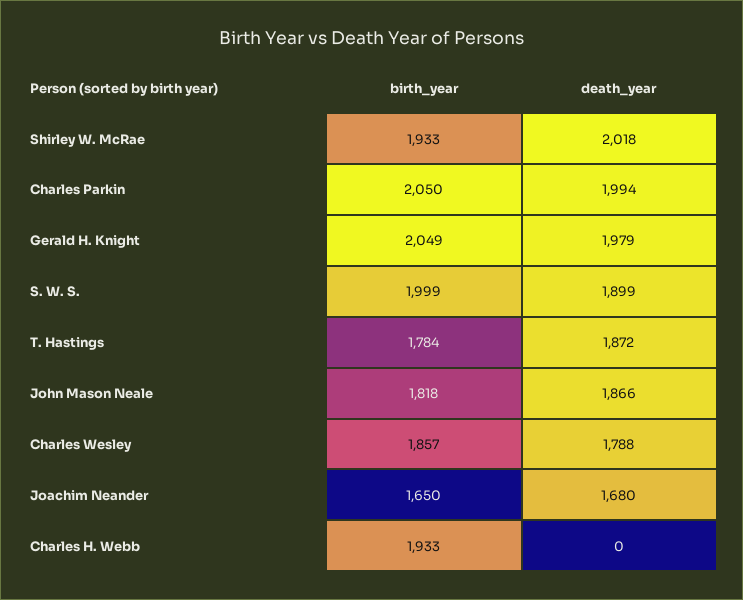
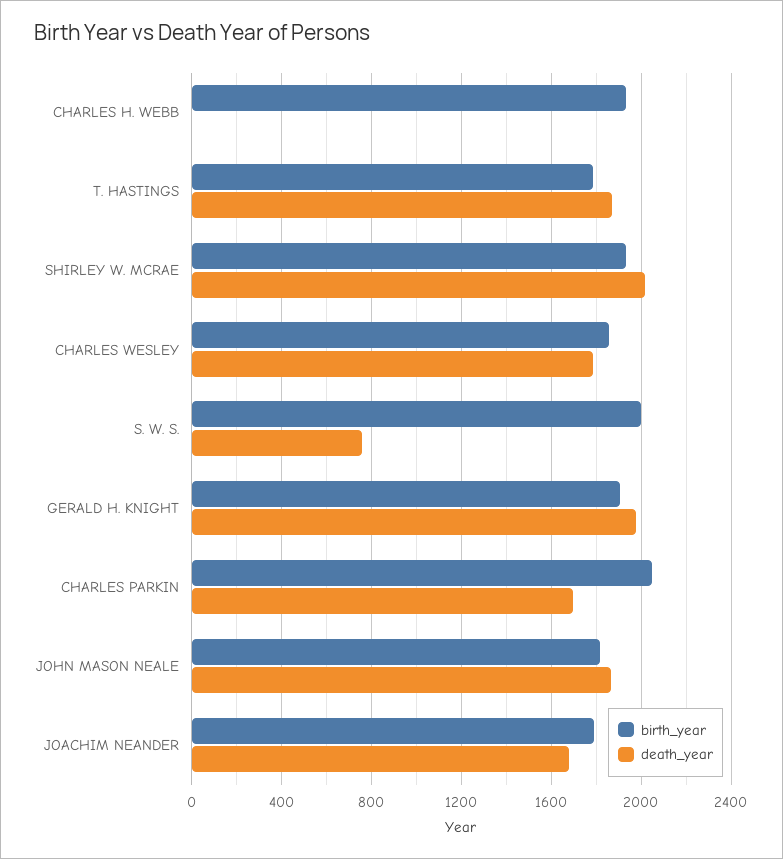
death_year, Charles Parkin: 1994 -> 1700
birth_year, Gerald H. Knight: 2049 -> 1900
death_year, S. W. S.: 1899 -> 750
birth_year, Joachim Neander: 1650 -> 1800

